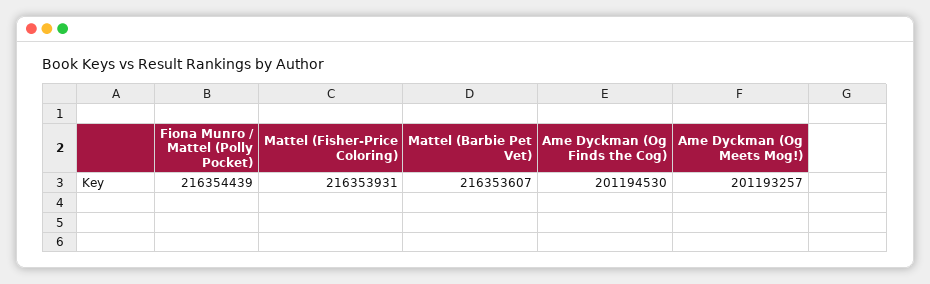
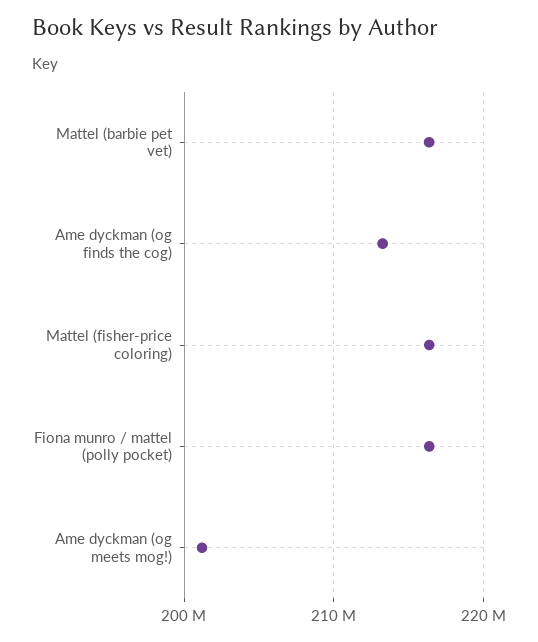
Ame Dyckman (Og Finds the Cog): 201194530 -> 213000000

